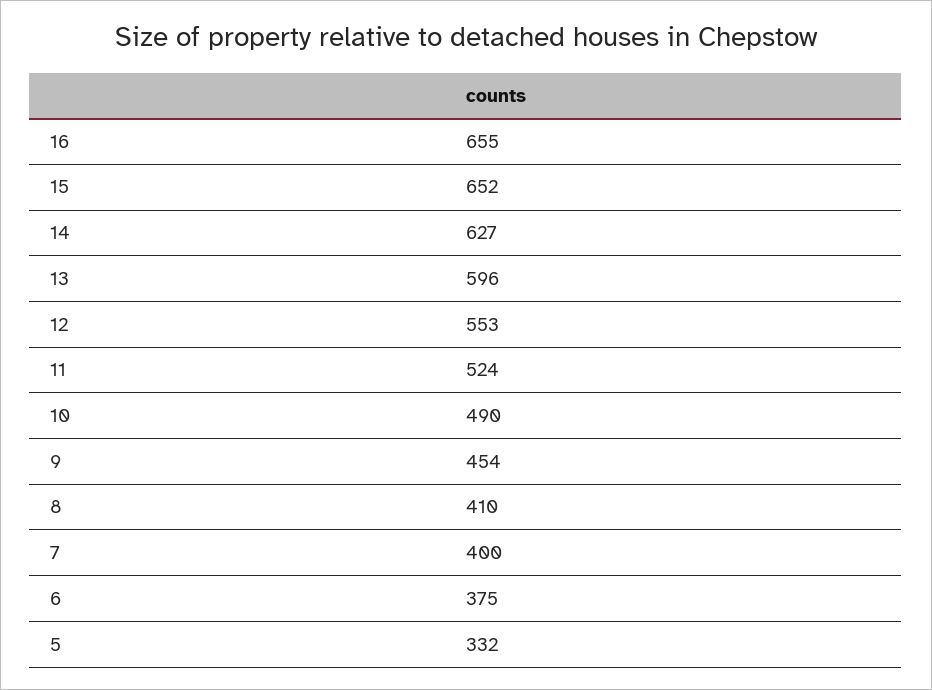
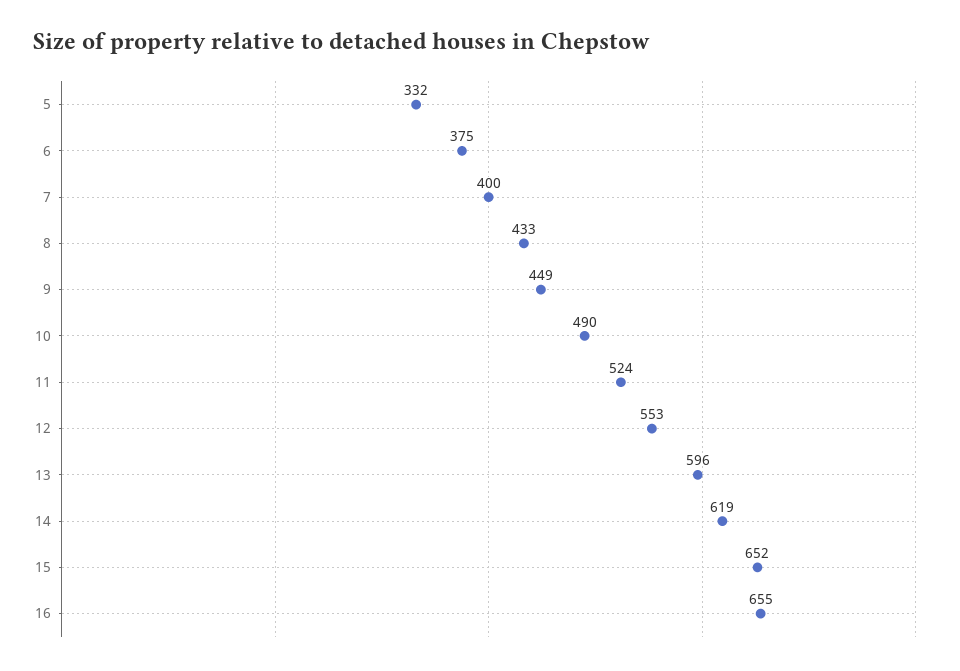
14: 627 -> 619
9: 454 -> 449
8: 410 -> 433

